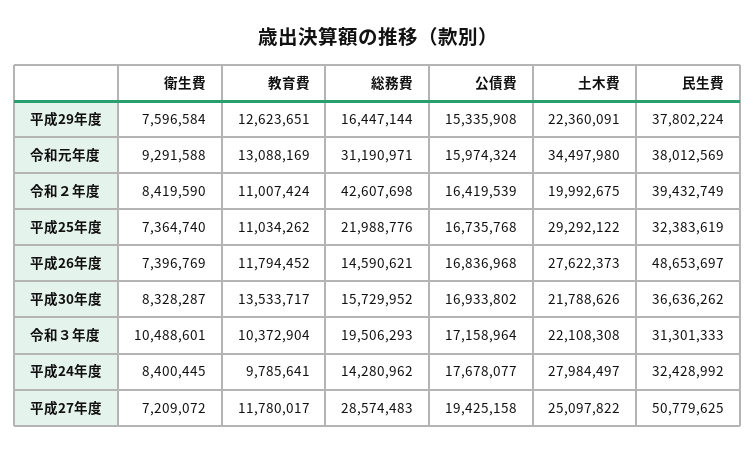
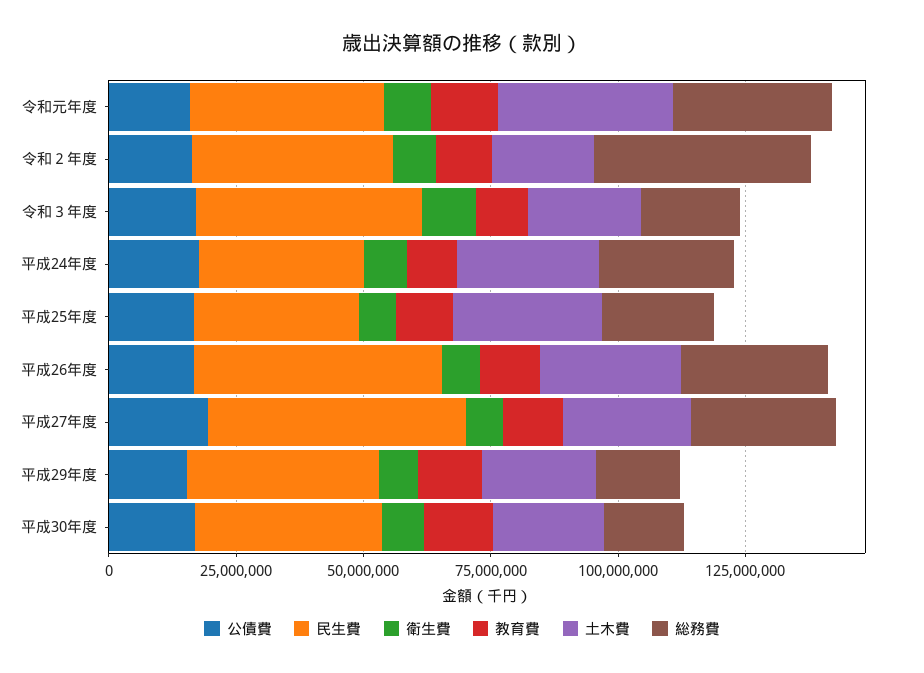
総務費, 平成26年度: 14590621 -> 30000000
民生費, 令和３年度: 31301333 -> 45000000
総務費, 平成24年度: 14280962 -> 25000000

